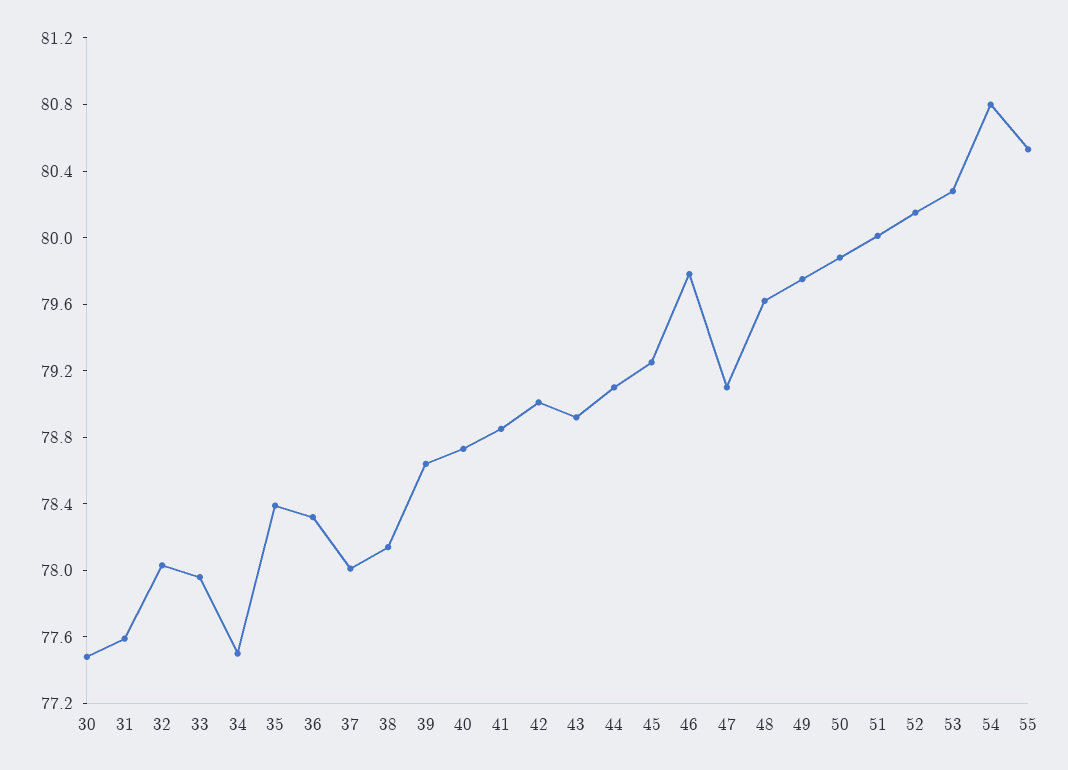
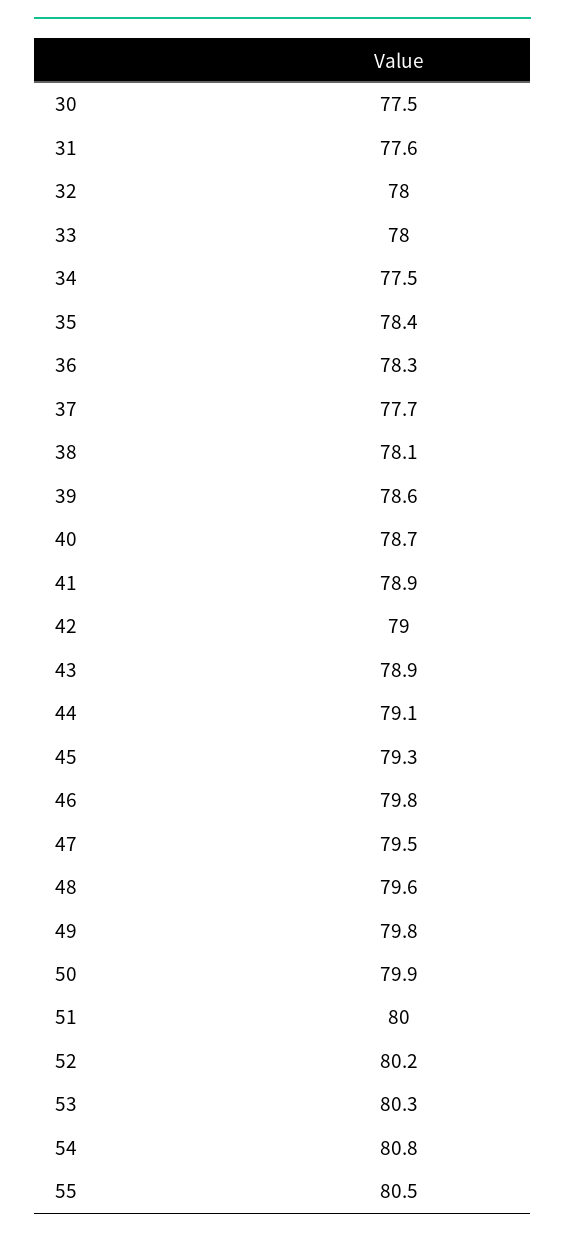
37: 78 -> 77.7
47: 79.1 -> 79.5

